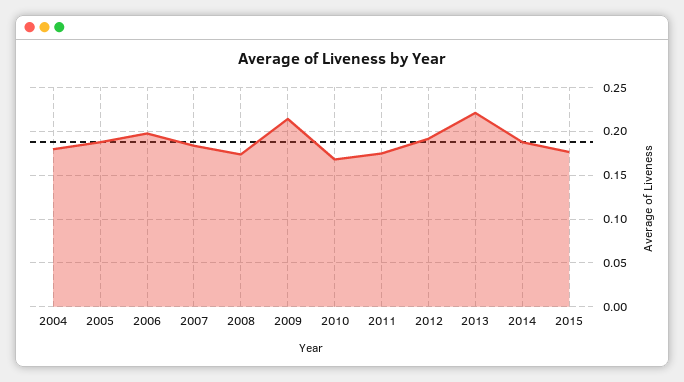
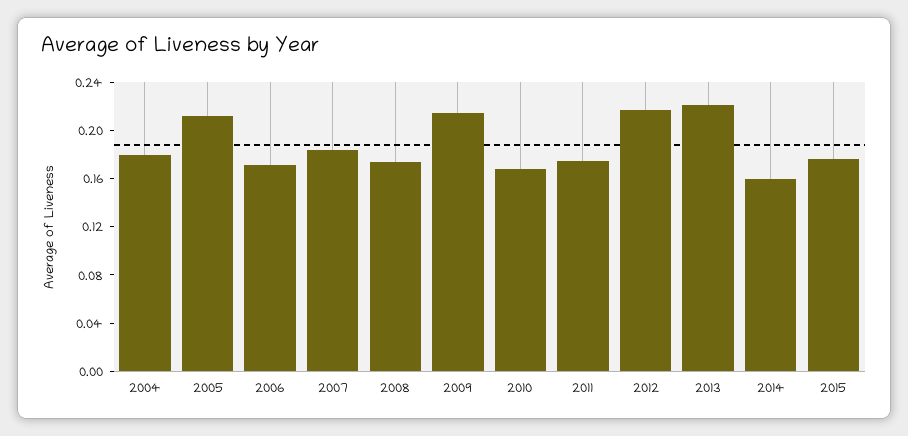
2005: 0.19 -> 0.21
2006: 0.2 -> 0.17
2012: 0.19 -> 0.22
2014: 0.19 -> 0.16

